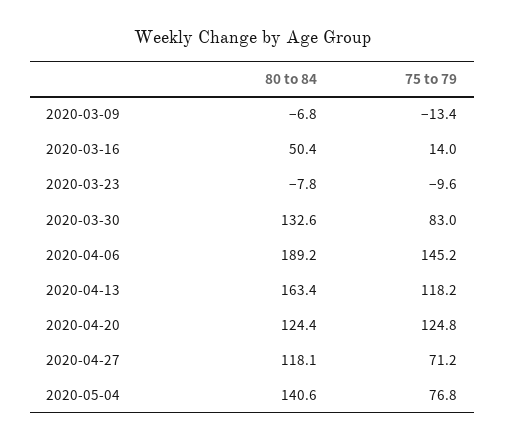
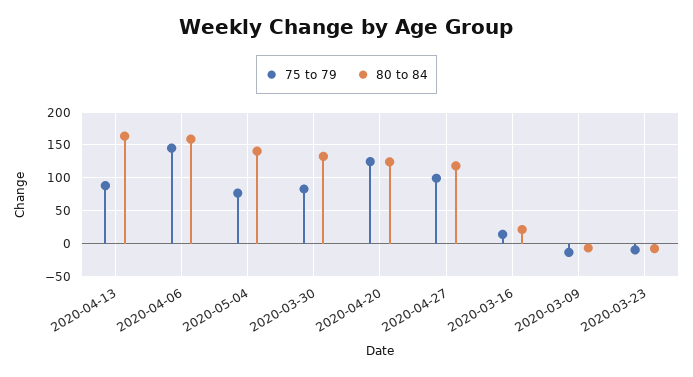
80 to 84, 2020-03-16: 50.4 -> 20
80 to 84, 2020-04-06: 189.2 -> 160
75 to 79, 2020-04-13: 118.2 -> 90
75 to 79, 2020-04-27: 71.2 -> 100

